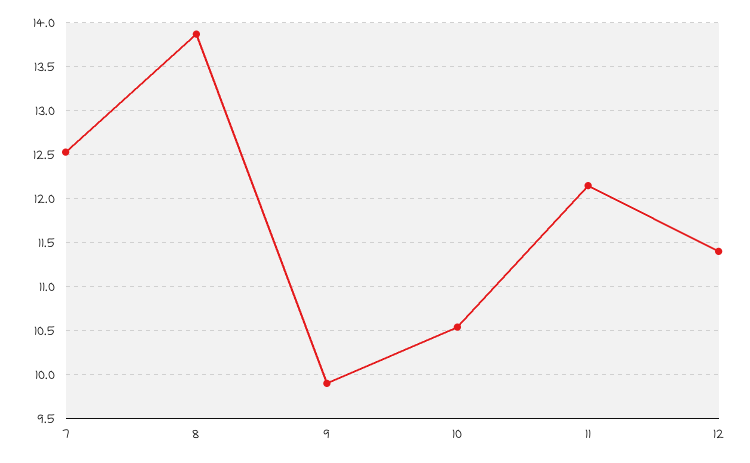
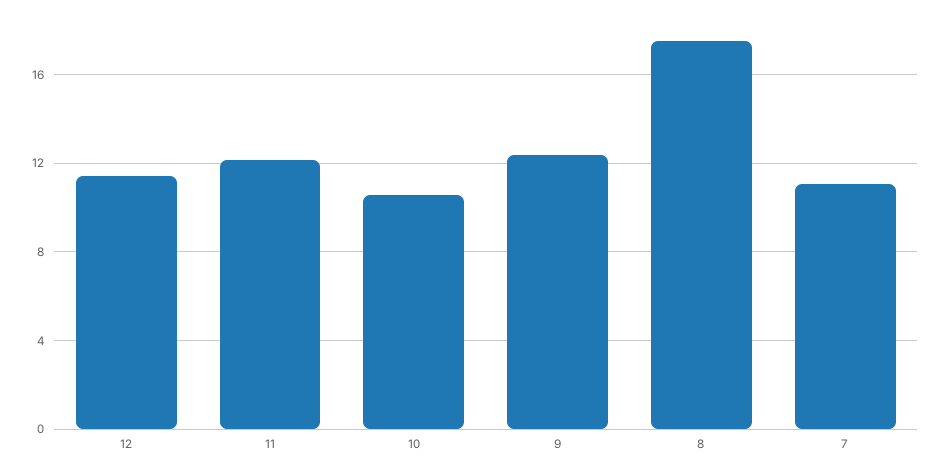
7: 12.5 -> 11
8: 13.9 -> 17.5
9: 9.9 -> 12.5

